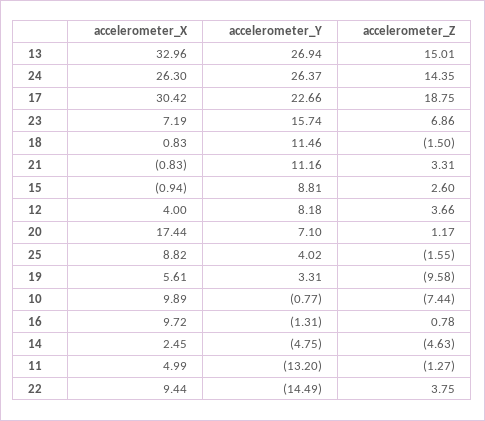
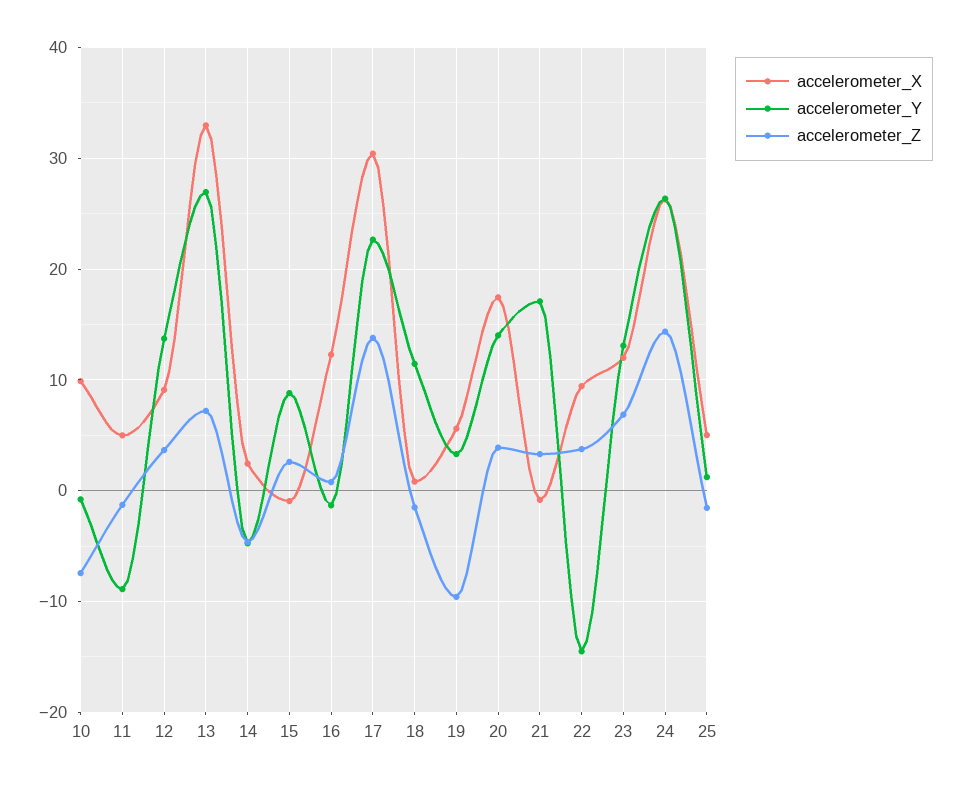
accelerometer_Z, 13: 15.01 -> 7
accelerometer_Z, 17: 18.75 -> 14
accelerometer_X, 23: 7.19 -> 12
accelerometer_Y, 23: 15.74 -> 13
accelerometer_Y, 21: 11.16 -> 17
accelerometer_X, 12: 4 -> 9
accelerometer_Y, 12: 8.18 -> 14
accelerometer_Y, 20: 7.1 -> 14
accelerometer_Z, 20: 1.17 -> 4
accelerometer_X, 25: 8.82 -> 5
accelerometer_Y, 25: 4.02 -> 1
accelerometer_X, 16: 9.72 -> 12
accelerometer_Y, 11: -13.2 -> -9

